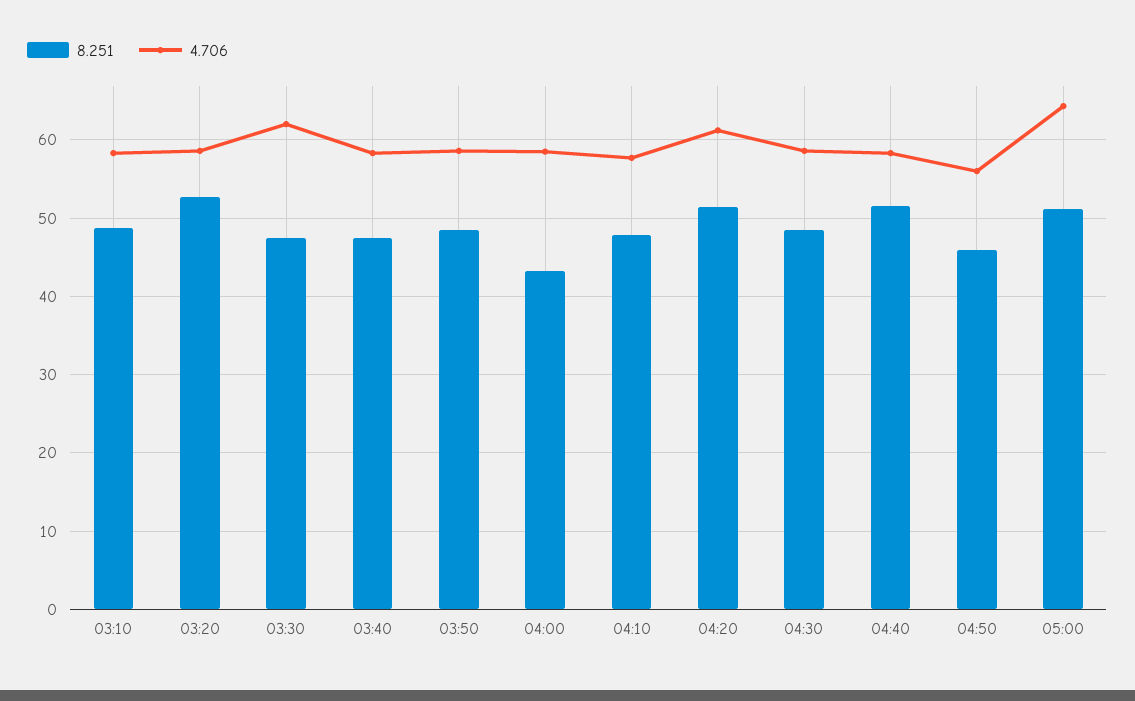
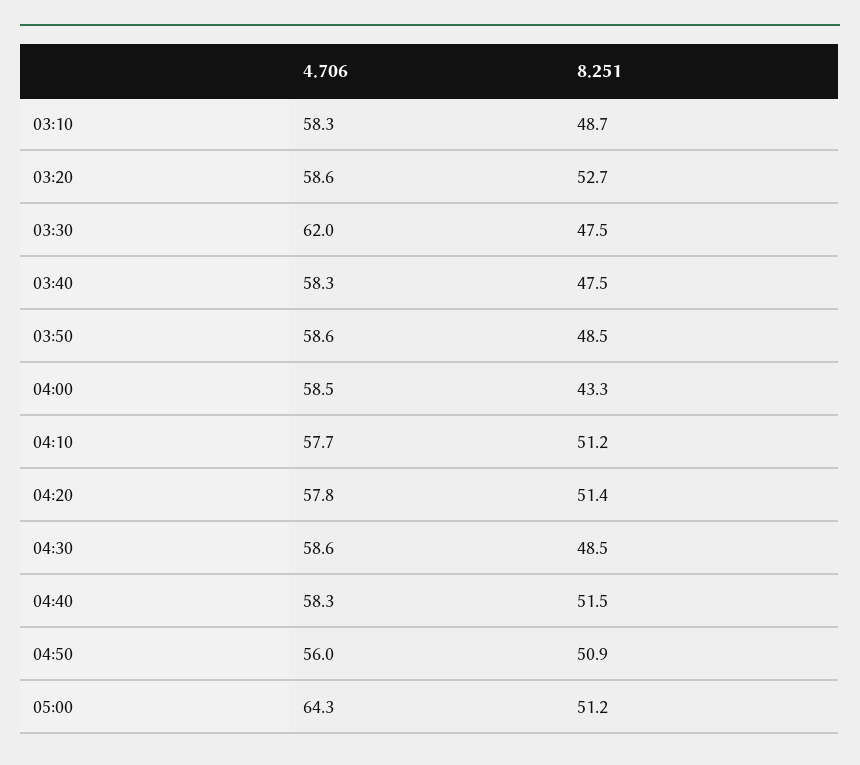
8.251, 04:10: 48 -> 51.2
4.706, 04:20: 61 -> 57.8
8.251, 04:50: 46 -> 50.9

